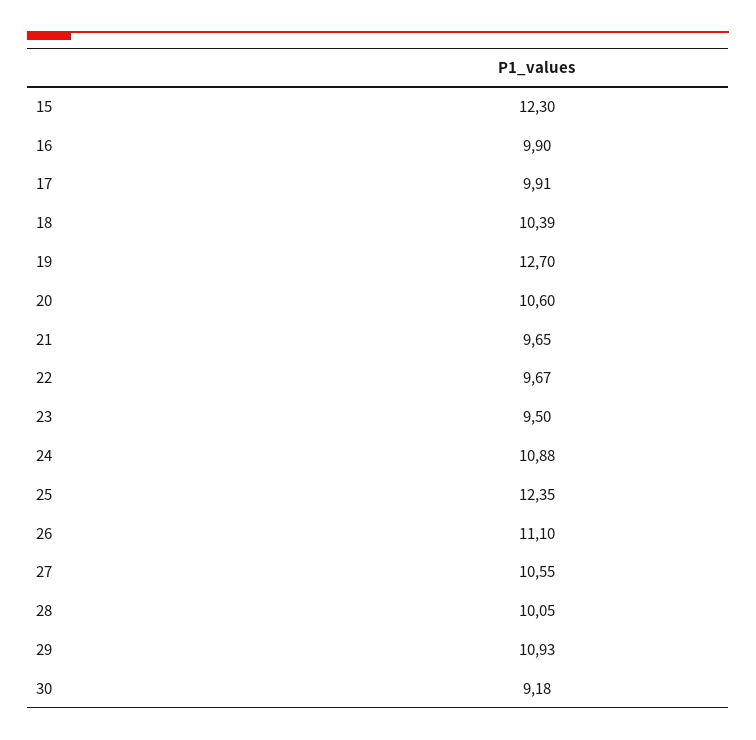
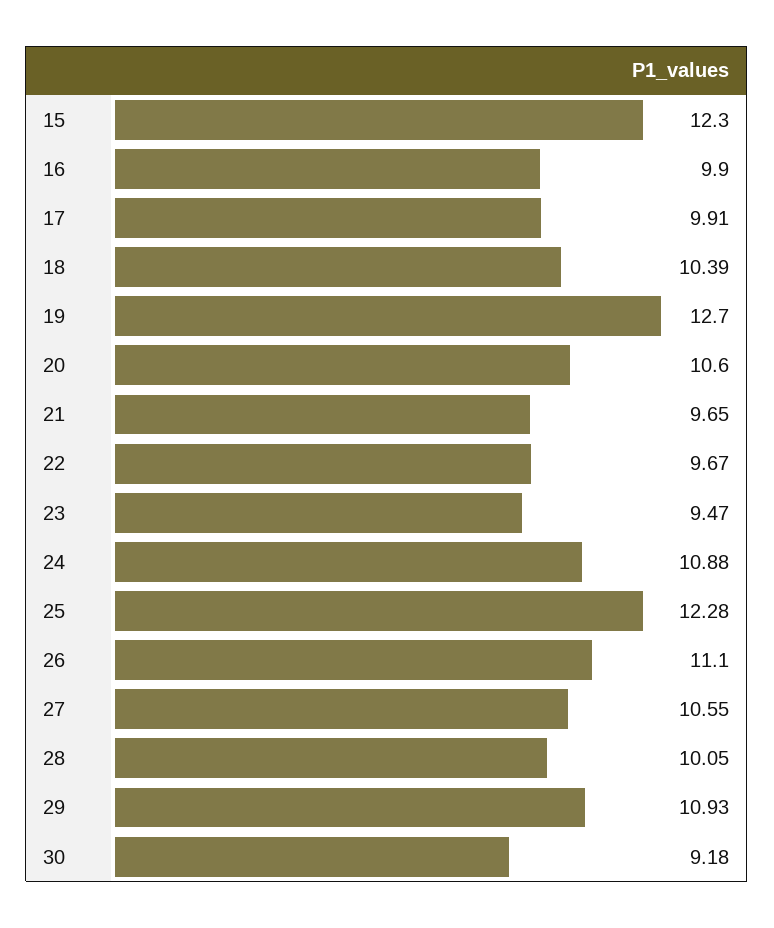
23: 9.5 -> 9.47
25: 12.35 -> 12.28

